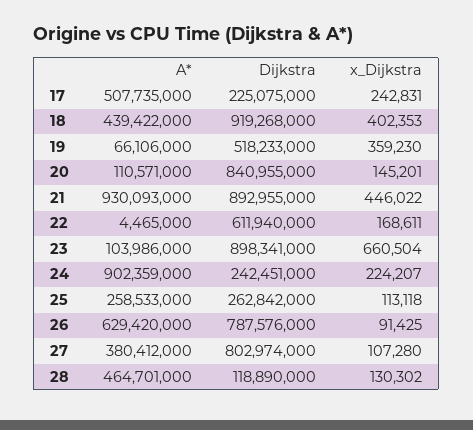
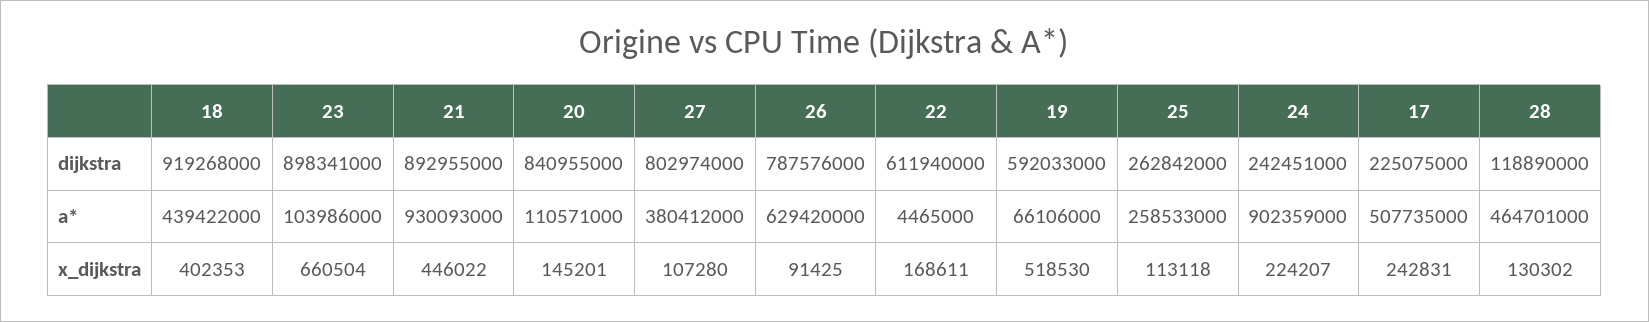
Dijkstra, 19: 518233000 -> 592033000
x_Dijkstra, 19: 359230 -> 518530

